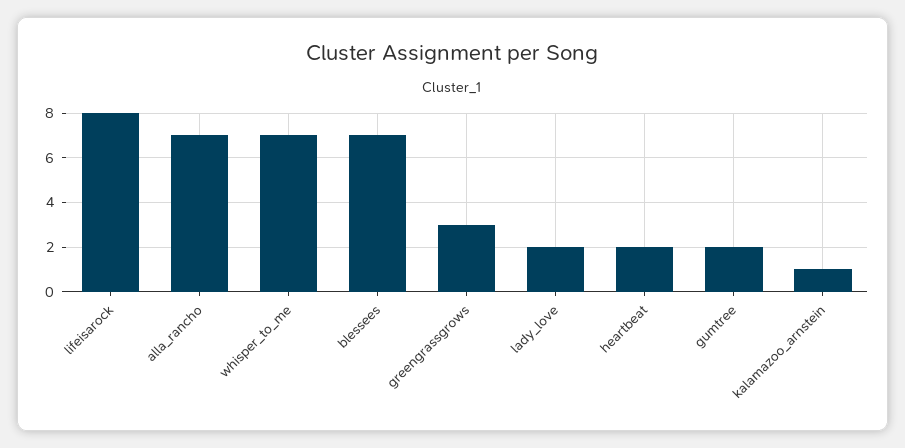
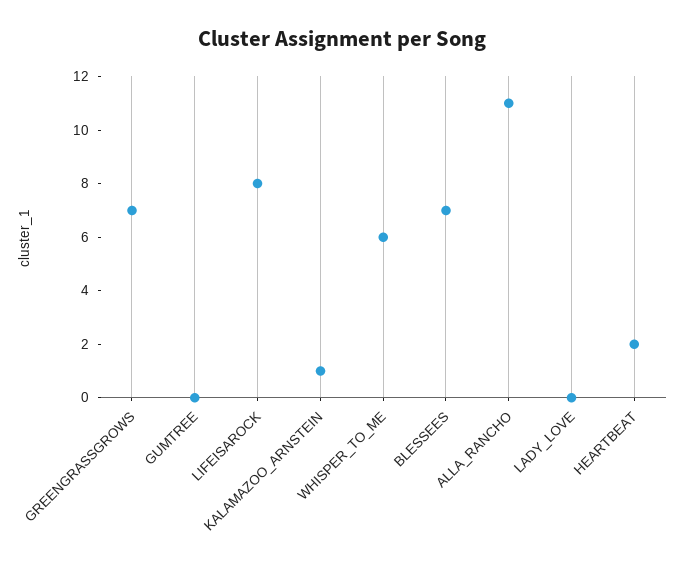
alla_rancho: 7 -> 11
whisper_to_me: 7 -> 6
greengrassgrows: 3 -> 7
lady_love: 2 -> 0
gumtree: 2 -> 0

